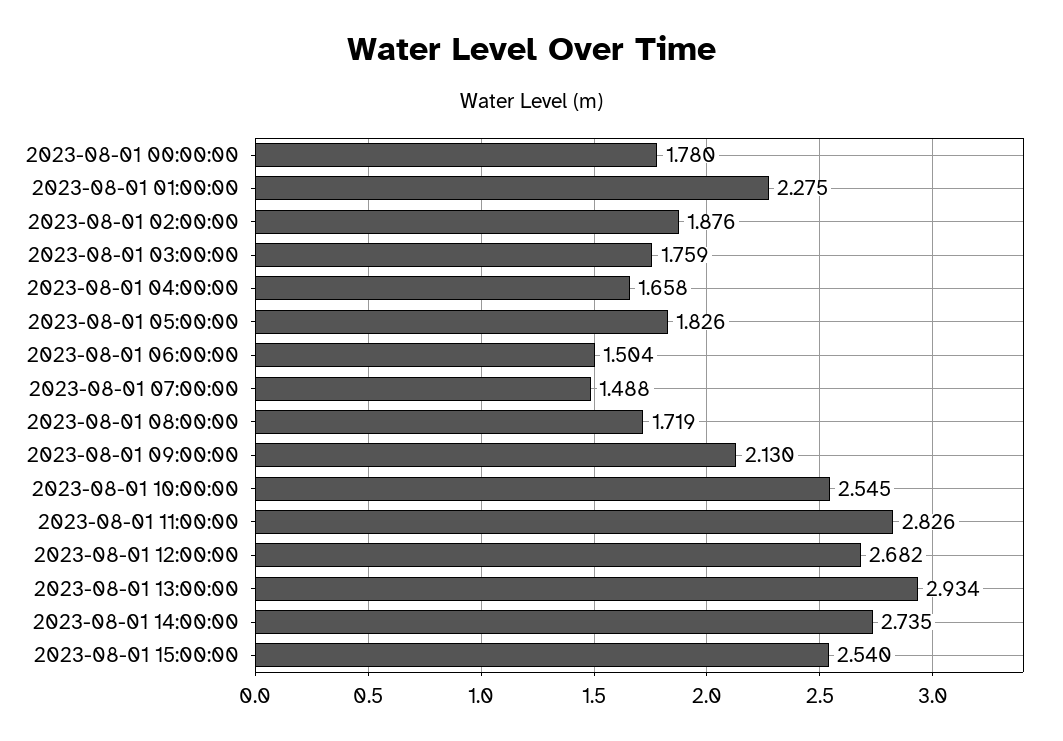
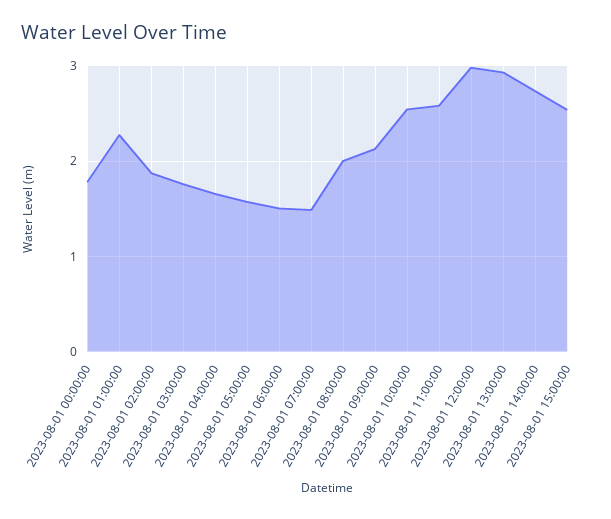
2023-08-01 05:00:00: 1.826 -> 1.6
2023-08-01 08:00:00: 1.719 -> 2
2023-08-01 11:00:00: 2.826 -> 2.6
2023-08-01 12:00:00: 2.682 -> 3

